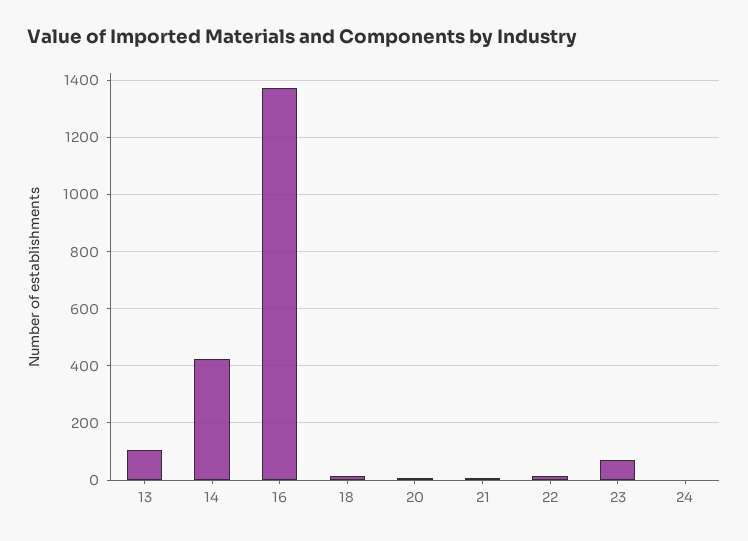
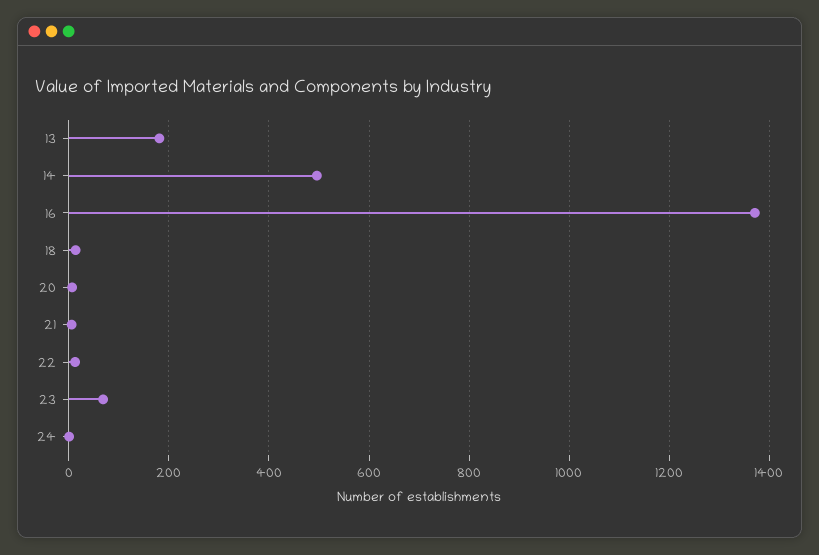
13: 100 -> 180
14: 425 -> 500

